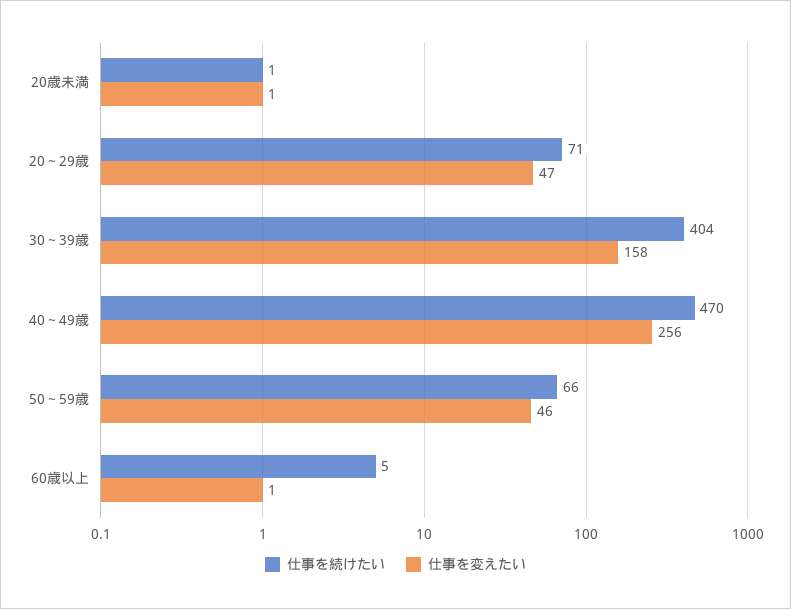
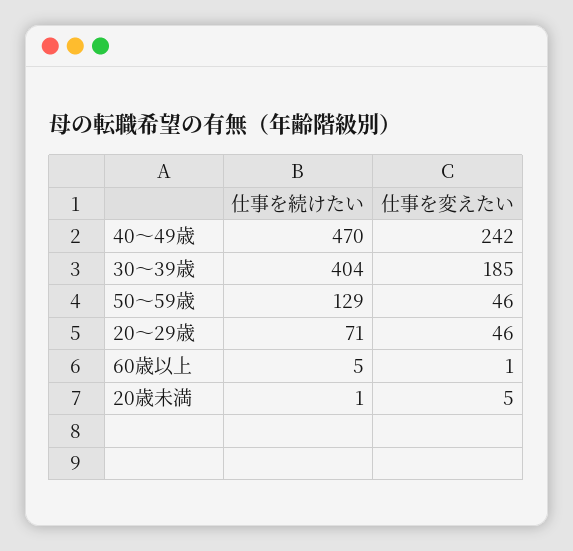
仕事を変えたい, 20歳未満: 1 -> 5
仕事を変えたい, 20～29歳: 47 -> 46
仕事を変えたい, 30～39歳: 158 -> 185
仕事を変えたい, 40～49歳: 256 -> 242
仕事を続けたい, 50～59歳: 66 -> 129

